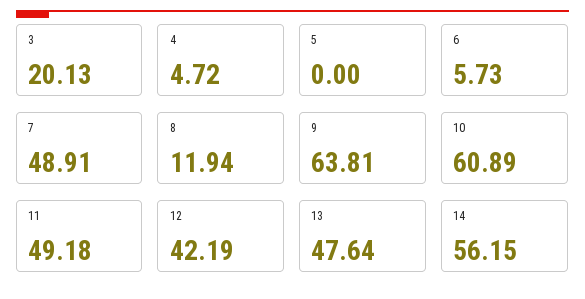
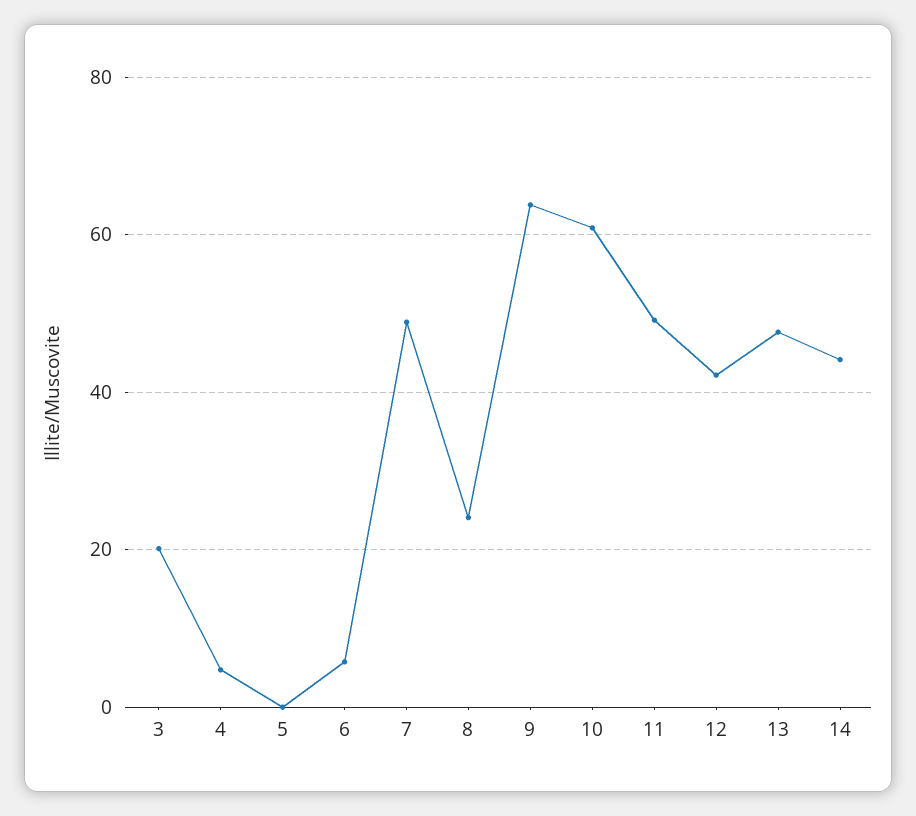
8: 11.94 -> 24
14: 56.15 -> 44

